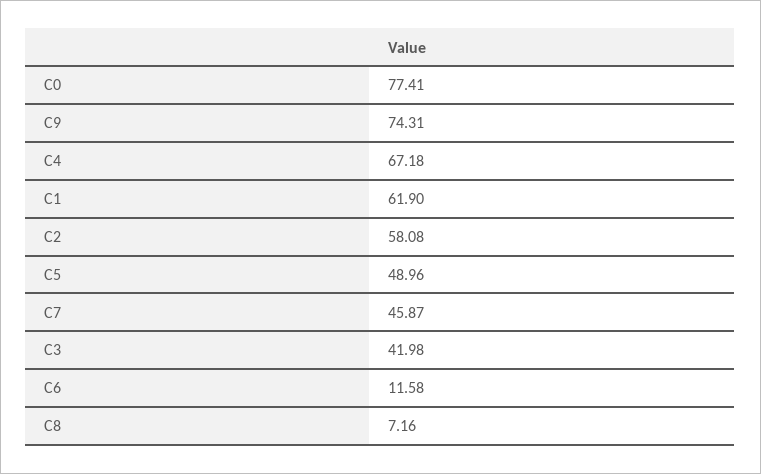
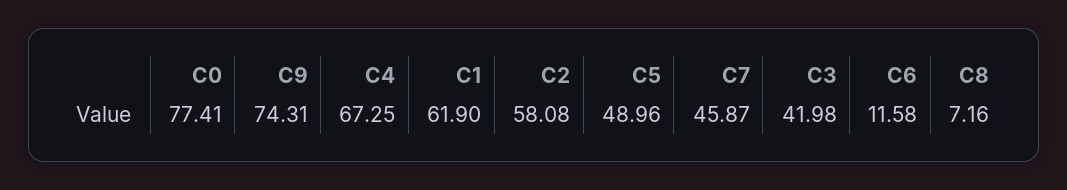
C4: 67.18 -> 67.25

